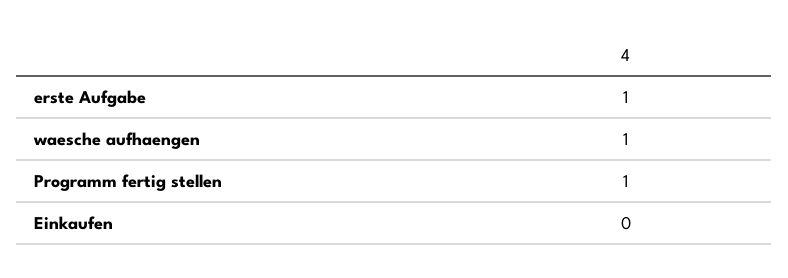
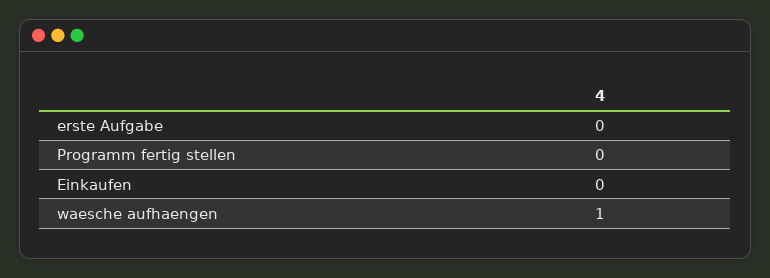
erste Aufgabe: 1 -> 0
Programm fertig stellen: 1 -> 0

